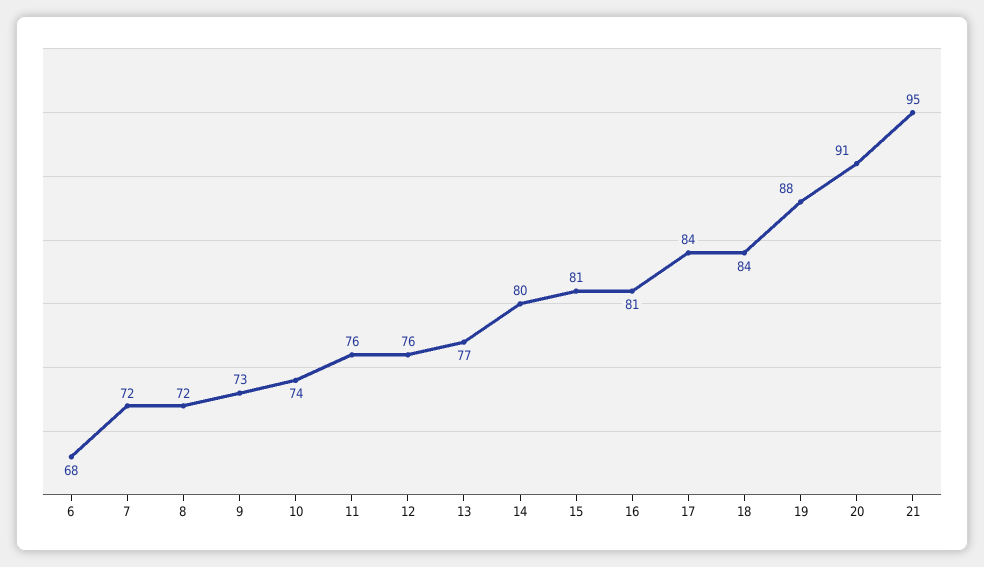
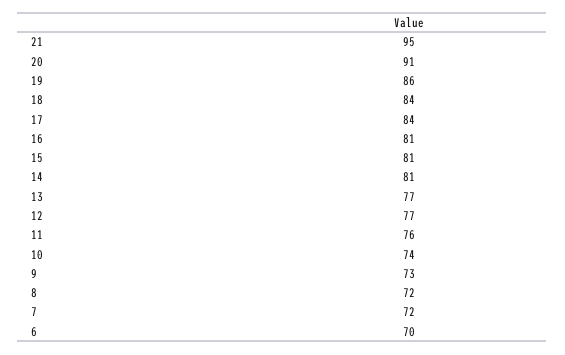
6: 68 -> 70
12: 76 -> 77
14: 80 -> 81
19: 88 -> 86

